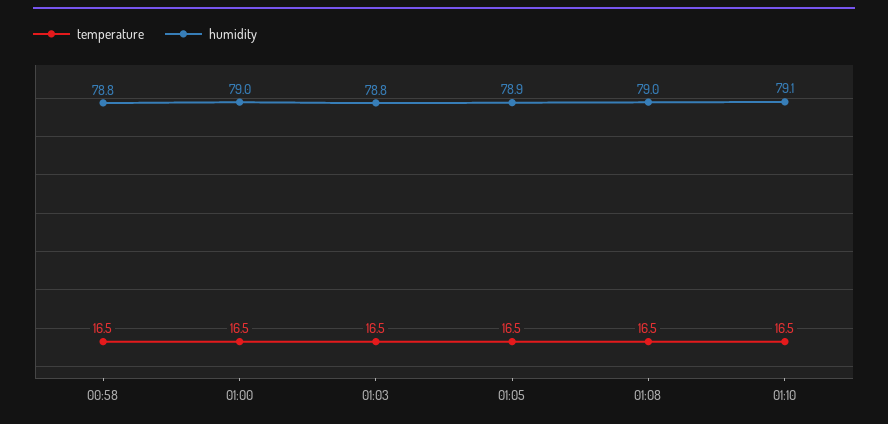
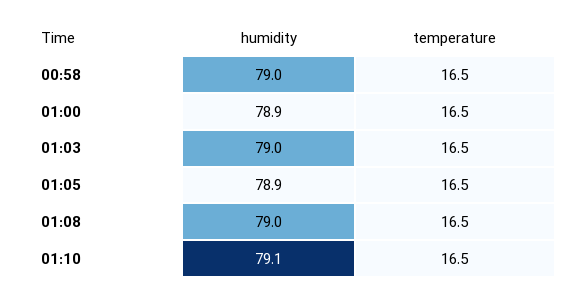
humidity, 00:58: 78.8 -> 79
humidity, 01:00: 79 -> 78.9
humidity, 01:03: 78.8 -> 79

